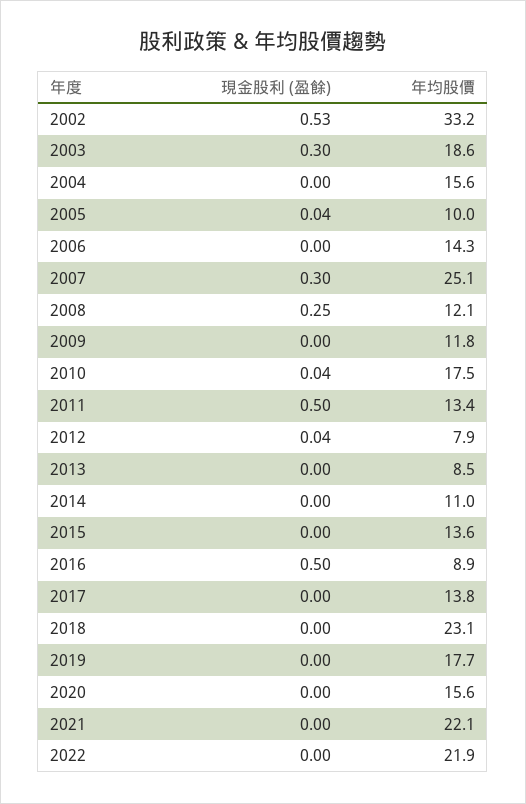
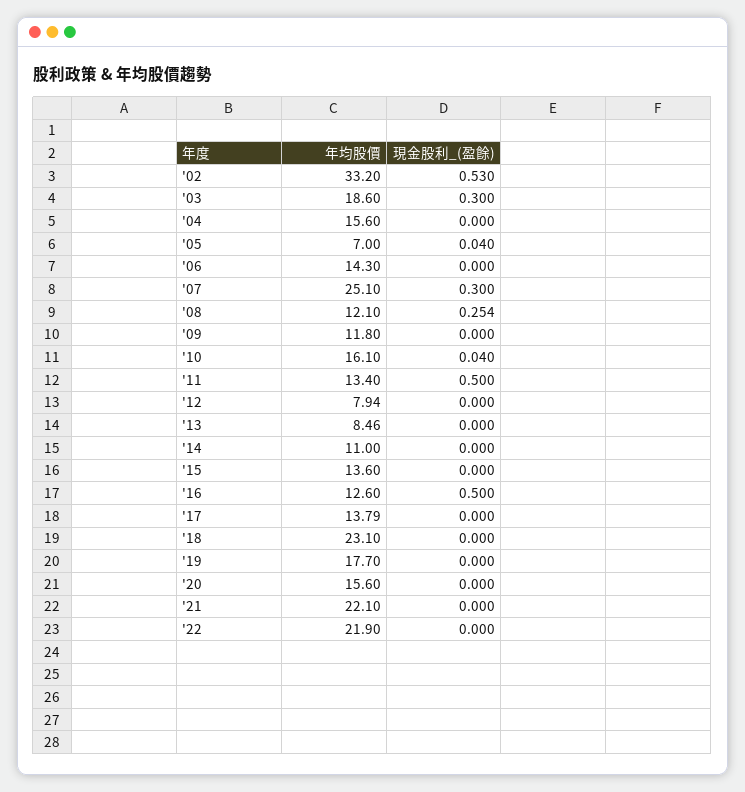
年均股價, 2005: 10 -> 7
年均股價, 2010: 17.5 -> 16.1
現金股利 (盈餘), 2012: 0.04 -> 0
年均股價, 2016: 8.9 -> 12.6

